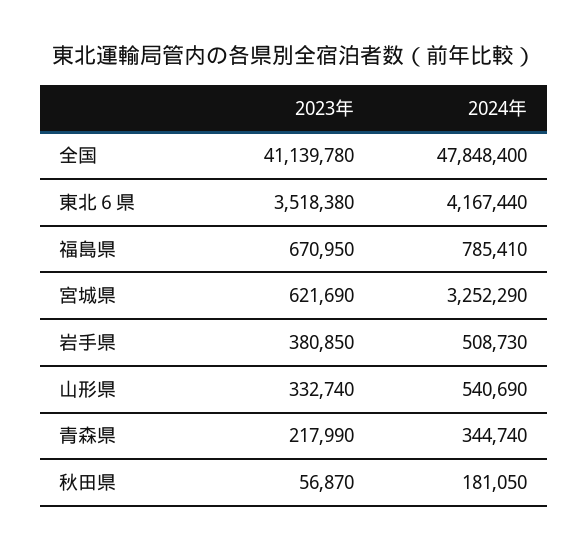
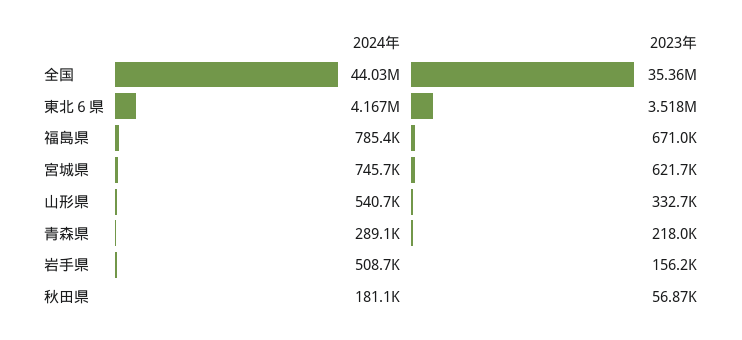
2023年, 全国: 41139780 -> 35360000
2024年, 全国: 47848400 -> 44030000
2024年, 宮城県: 3252290 -> 745700
2023年, 岩手県: 380850 -> 156200
2024年, 青森県: 344740 -> 289100

